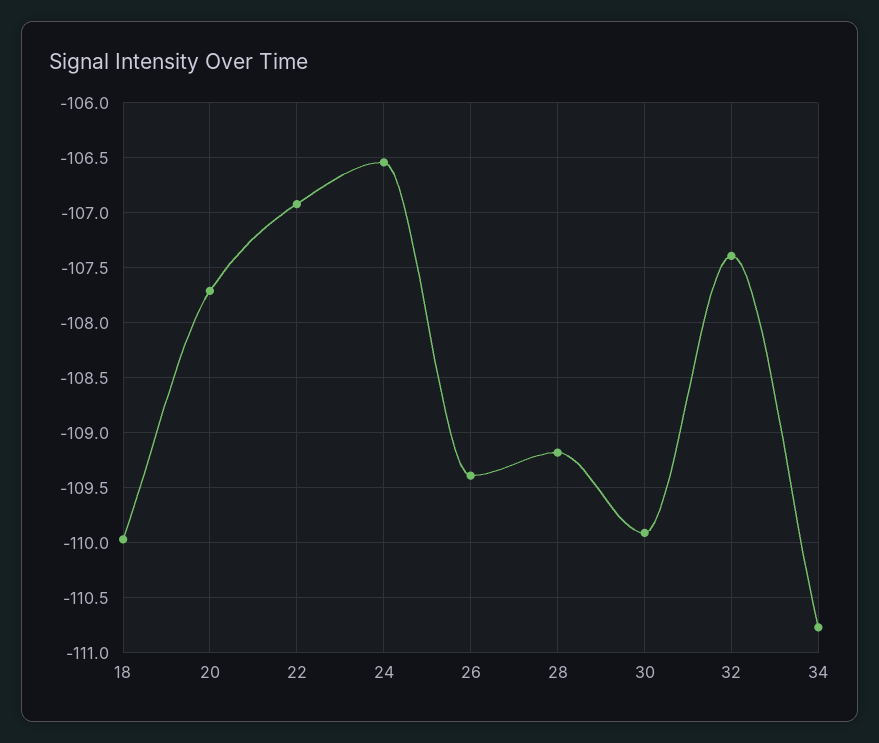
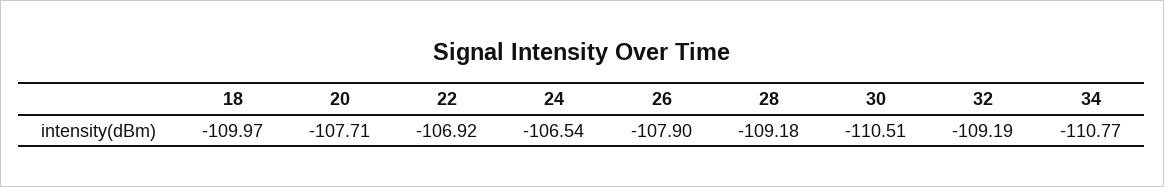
26: -109.4 -> -107.9
30: -109.9 -> -110.51
32: -107.4 -> -109.19

